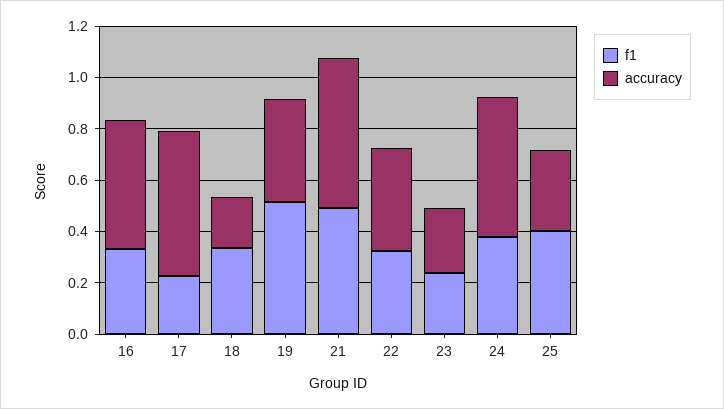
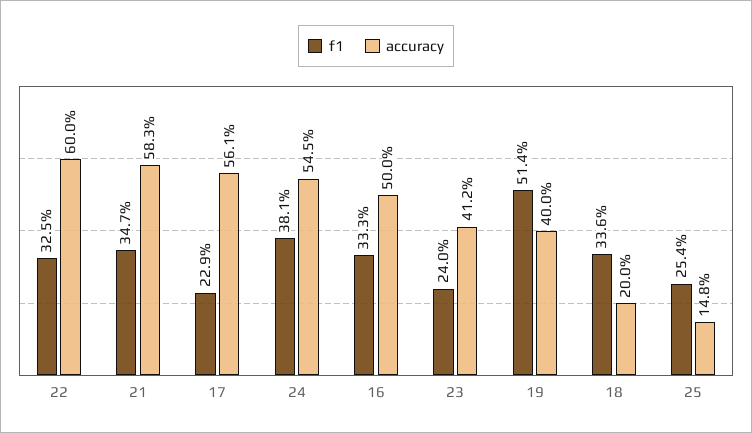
f1, 21: 0.5 -> 0.347
accuracy, 22: 0.4 -> 0.6
accuracy, 23: 0.25 -> 0.412
f1, 25: 0.4 -> 0.254
accuracy, 25: 0.3 -> 0.148

